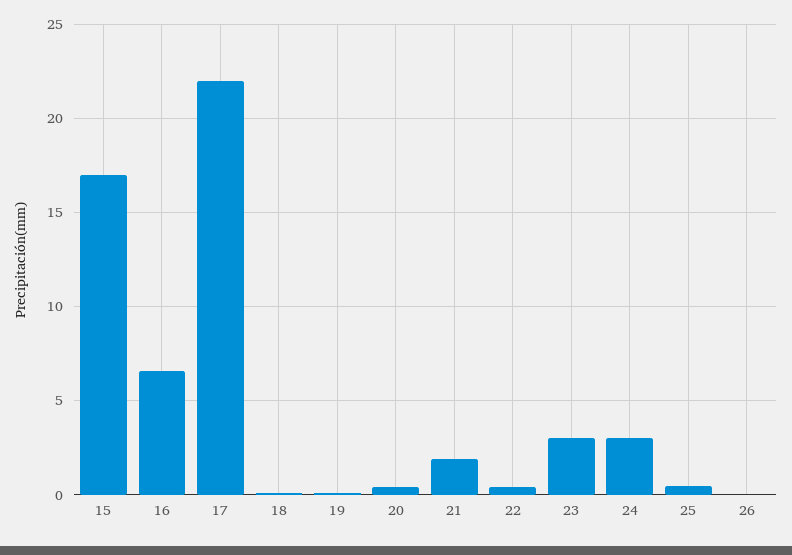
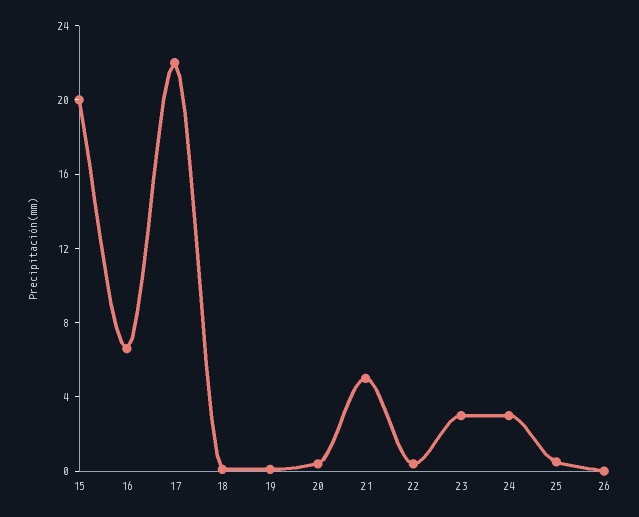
15: 17 -> 20
21: 2 -> 5

